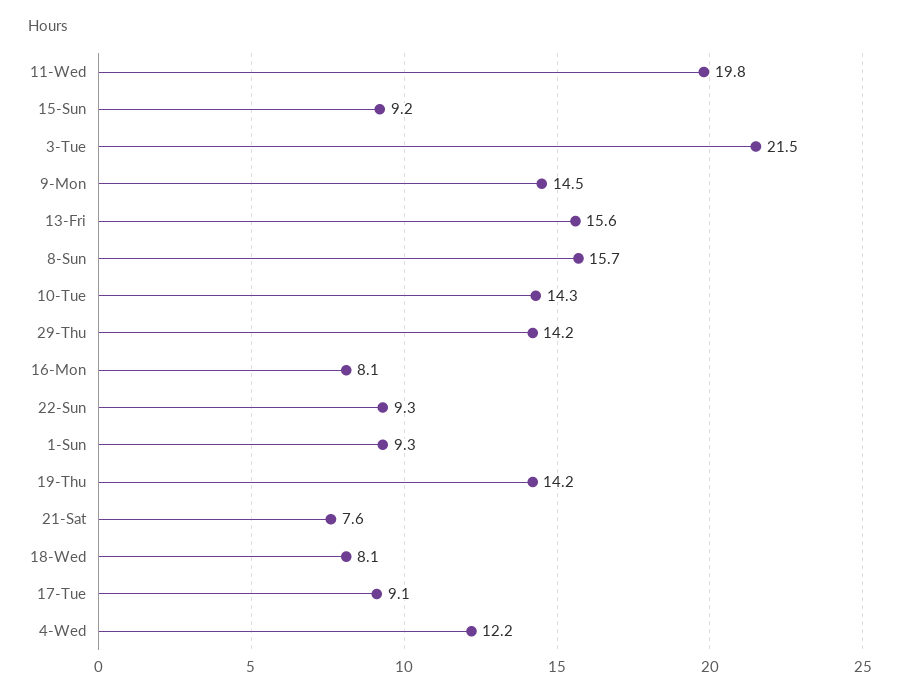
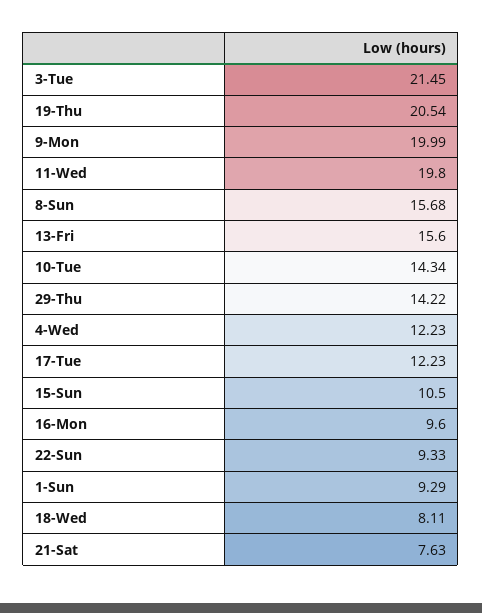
15-Sun: 9.2 -> 10.5
9-Mon: 14.5 -> 19.99
16-Mon: 8.1 -> 9.6
19-Thu: 14.2 -> 20.54
17-Tue: 9.1 -> 12.23

